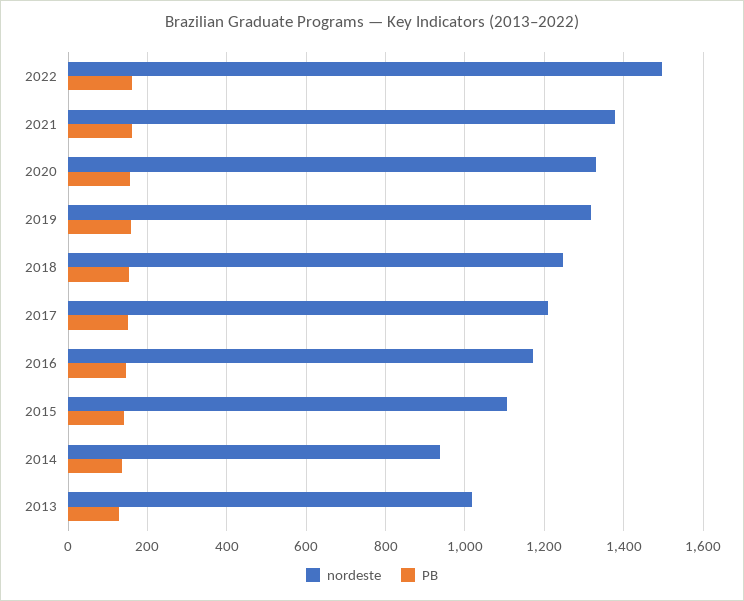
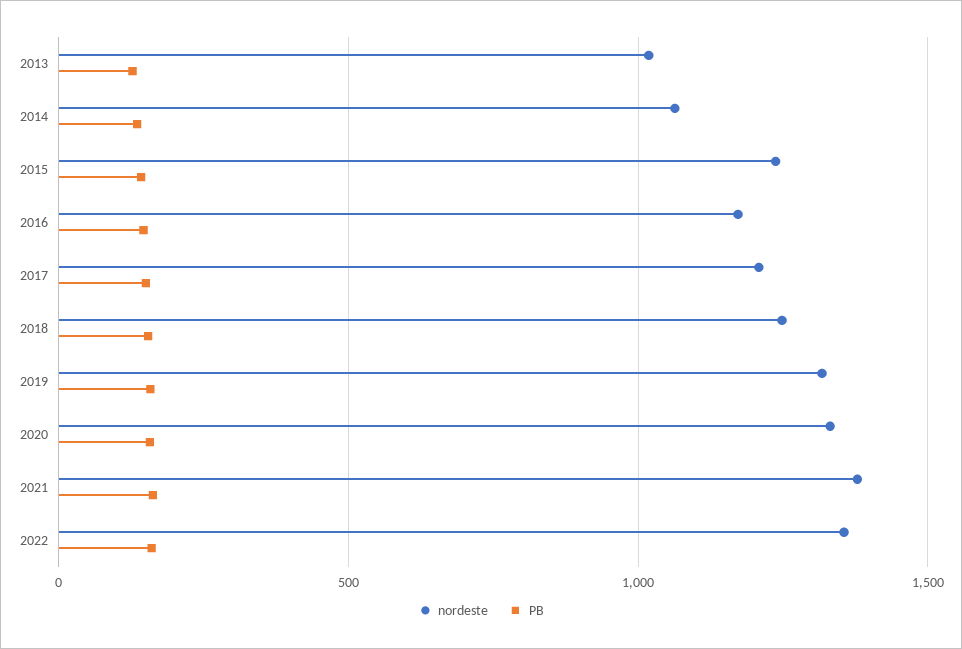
nordeste, 2022: 1500 -> 1350
nordeste, 2015: 1100 -> 1250
nordeste, 2014: 940 -> 1050

